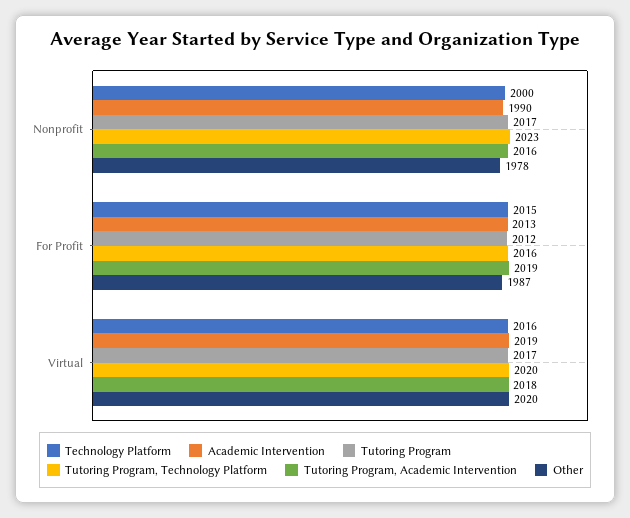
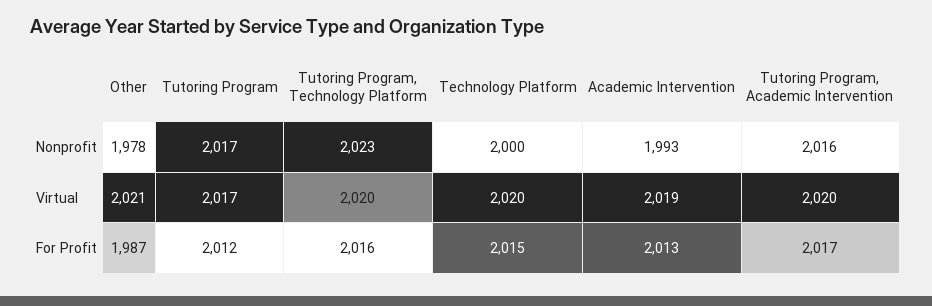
Academic Intervention, Nonprofit: 1990 -> 1993
Tutoring Program, Academic Intervention, For Profit: 2019 -> 2017
Technology Platform, Virtual: 2016 -> 2020
Tutoring Program, Academic Intervention, Virtual: 2018 -> 2020
Other, Virtual: 2020 -> 2021

